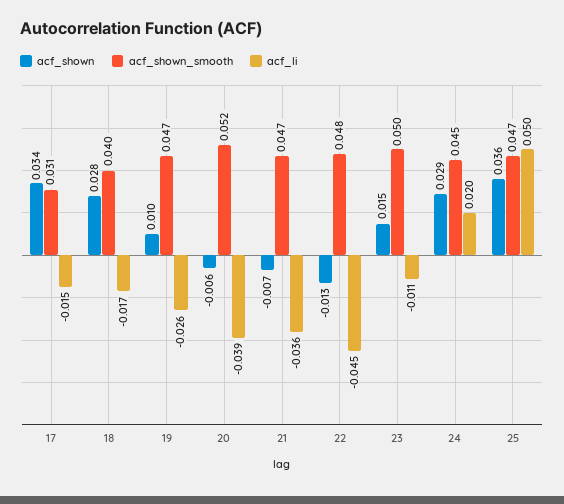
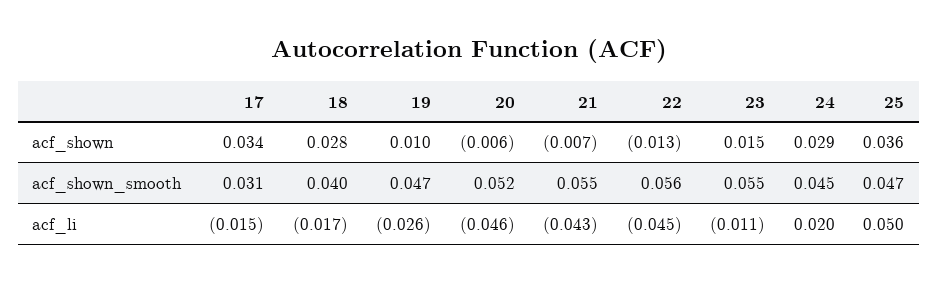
acf_li, 20: -0.039 -> -0.046
acf_shown_smooth, 21: 0.047 -> 0.055
acf_li, 21: -0.036 -> -0.043
acf_shown_smooth, 22: 0.048 -> 0.056
acf_shown_smooth, 23: 0.05 -> 0.055

